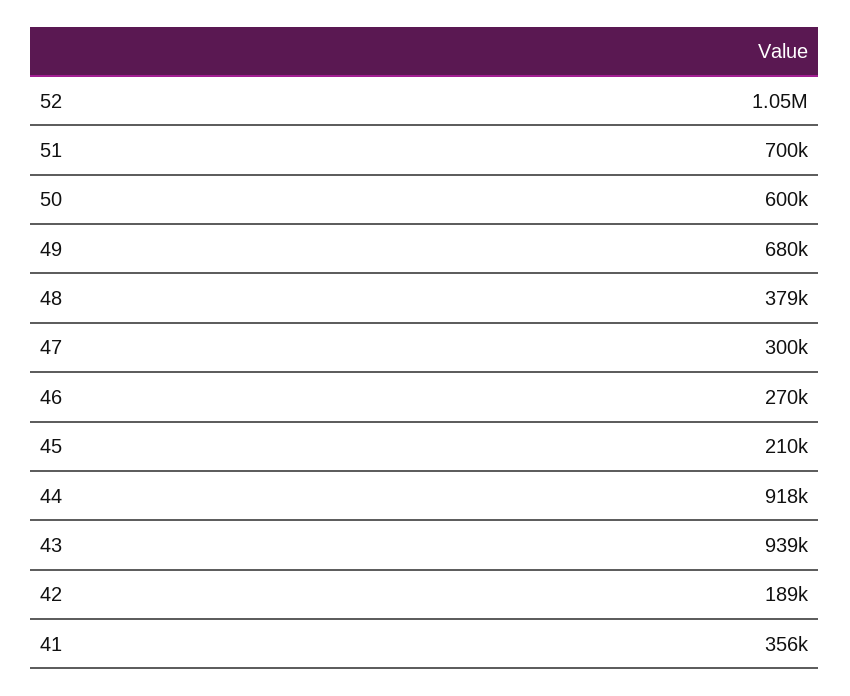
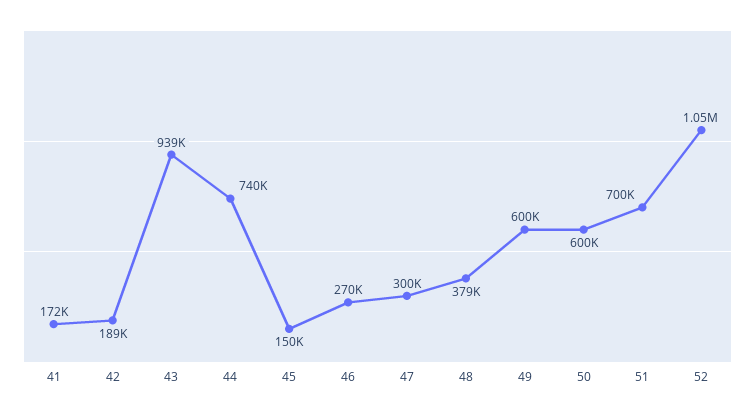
49: 680000 -> 600000
45: 210000 -> 150000
44: 918000 -> 740000
41: 356000 -> 172000

